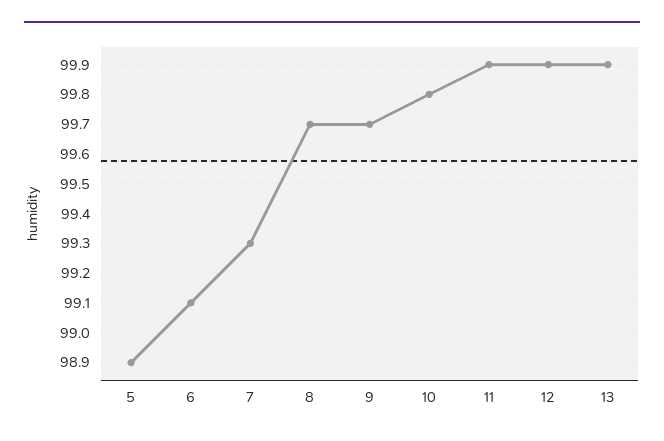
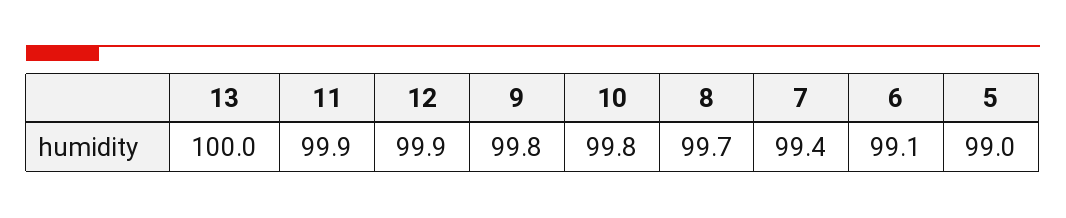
5: 98.9 -> 99
7: 99.3 -> 99.4
9: 99.7 -> 99.8
13: 99.9 -> 100

